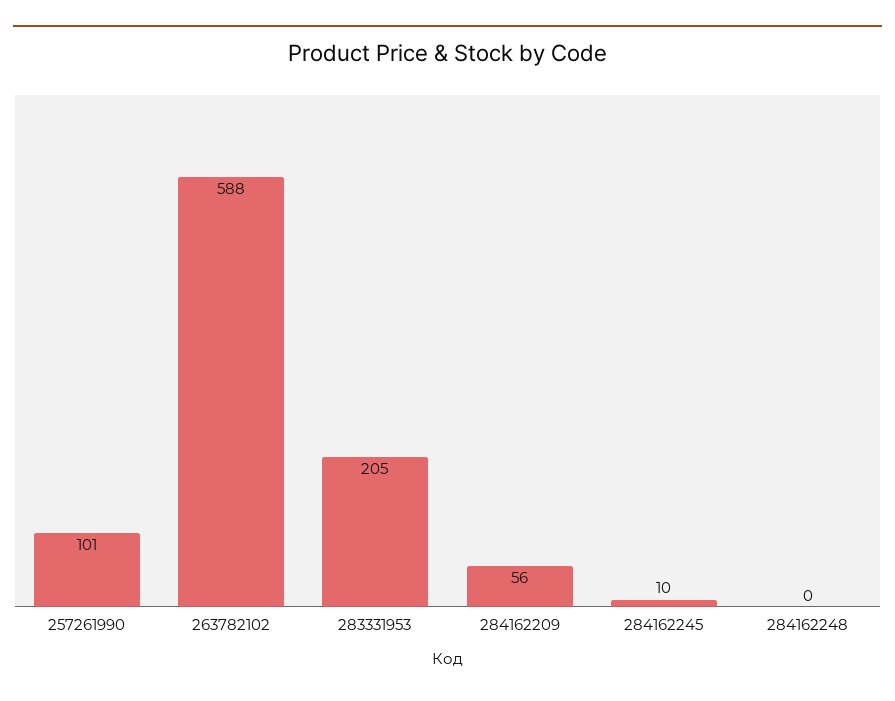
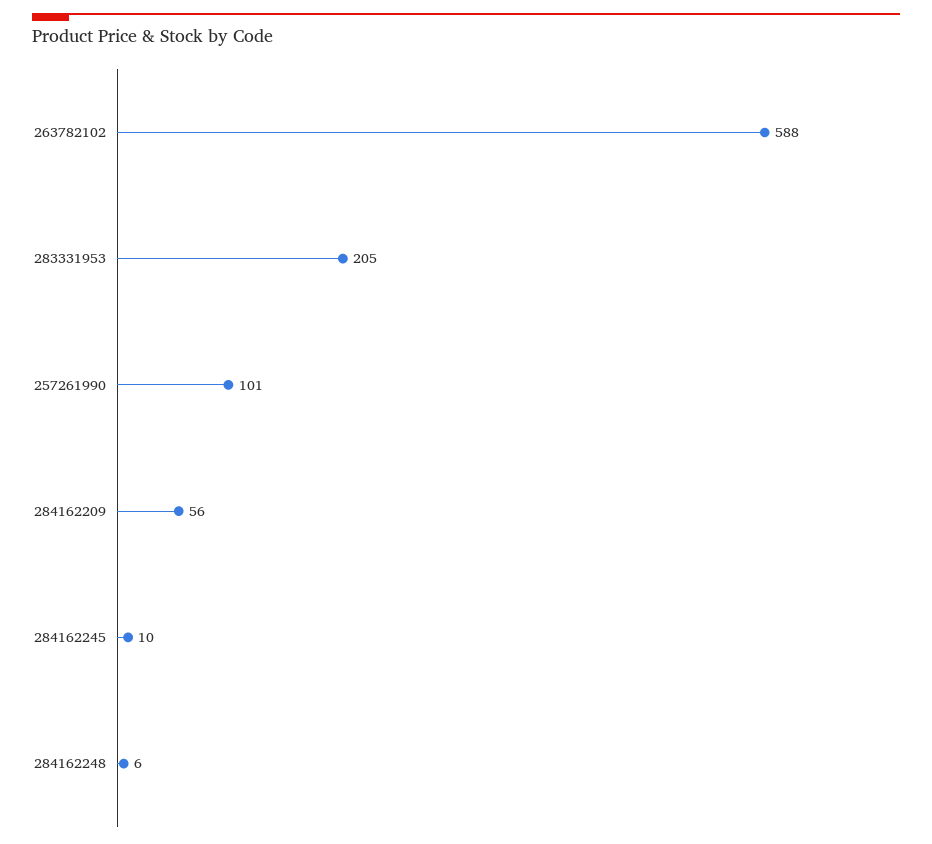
284162248: 0 -> 6

